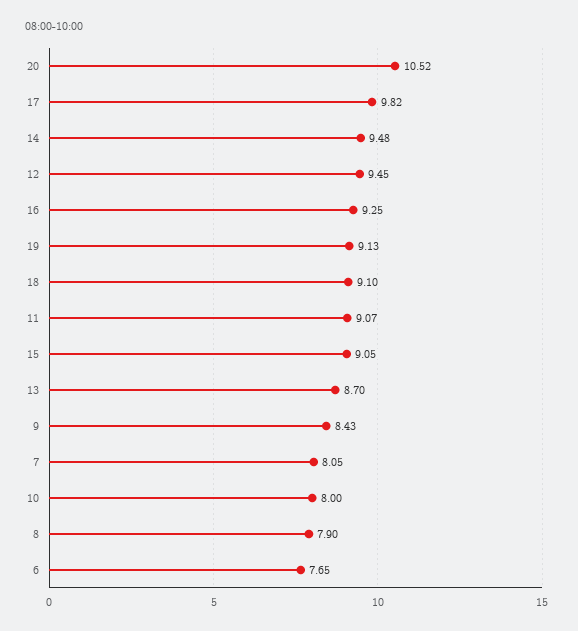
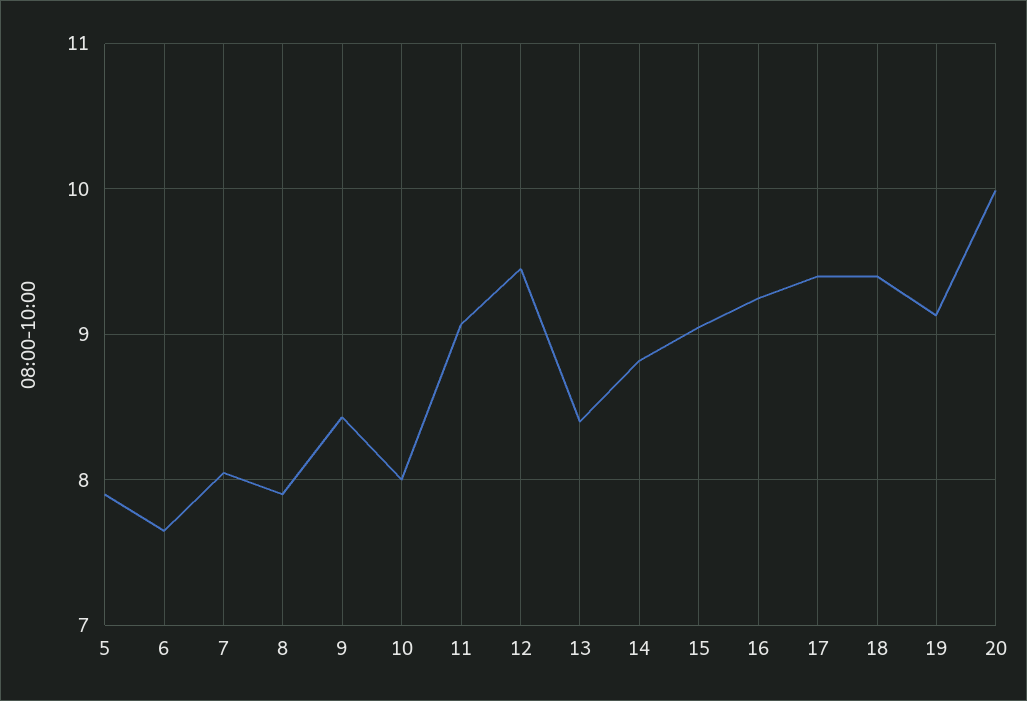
20: 10.52 -> 10
17: 9.82 -> 9.4
14: 9.48 -> 8.8
18: 9.1 -> 9.4
13: 8.7 -> 8.4
5: none -> 7.9

